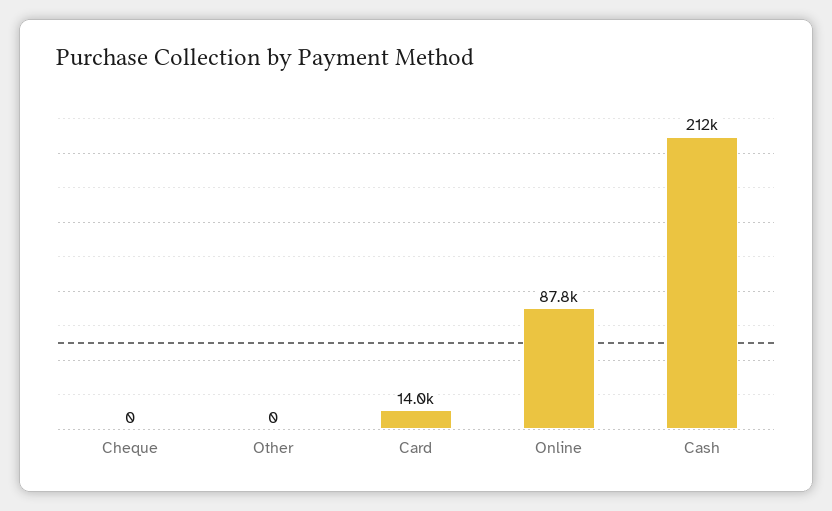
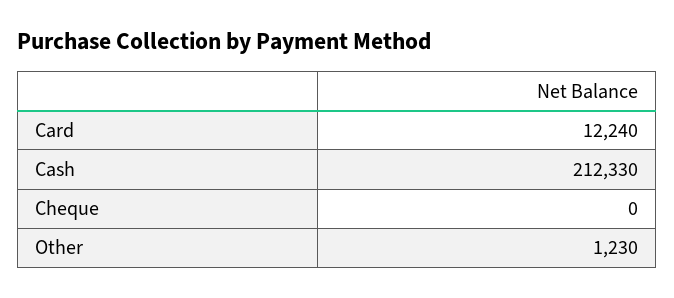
Other: 0 -> 1230
Card: 14000 -> 12240
Online: 87800 -> none

